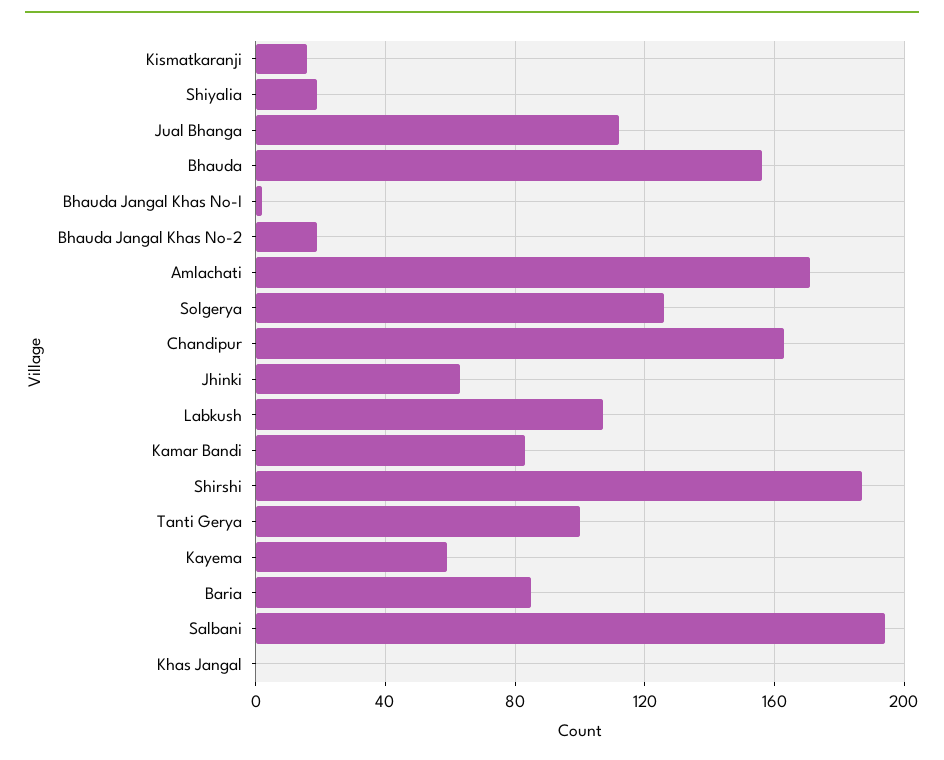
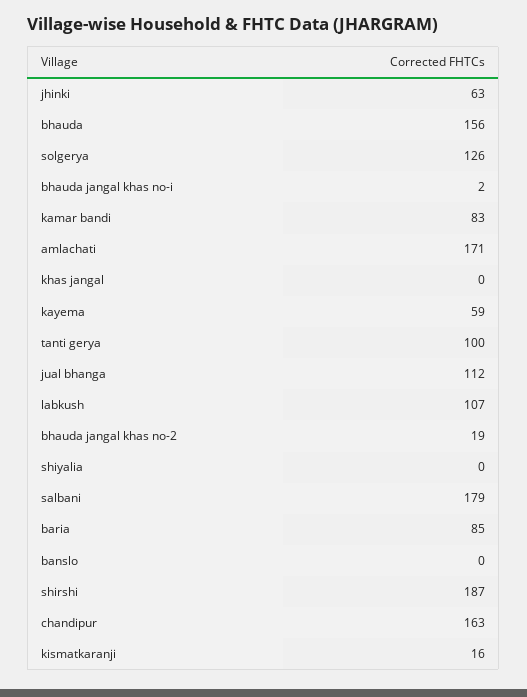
Shiyalia: 20 -> 0
Salbani: 195 -> 179
banslo: none -> 0

